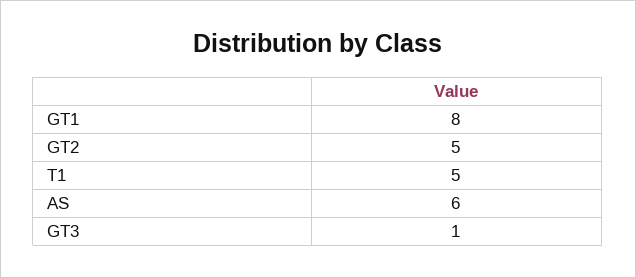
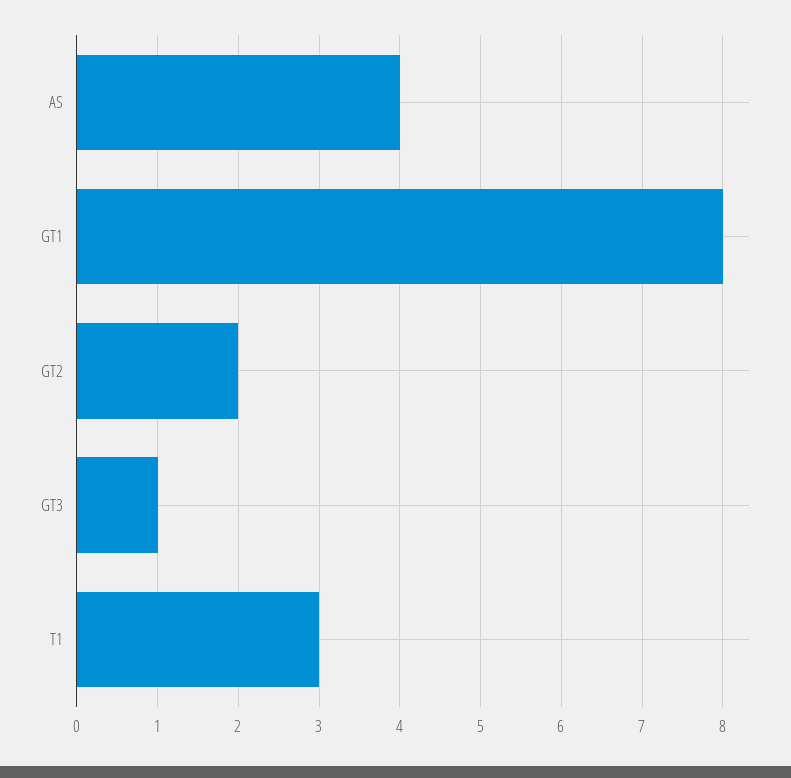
GT2: 5 -> 2
T1: 5 -> 3
AS: 6 -> 4

